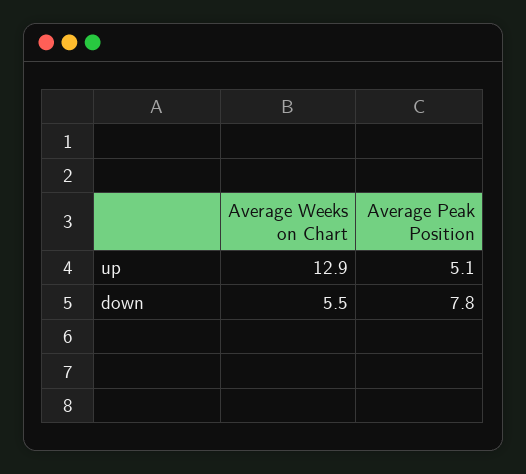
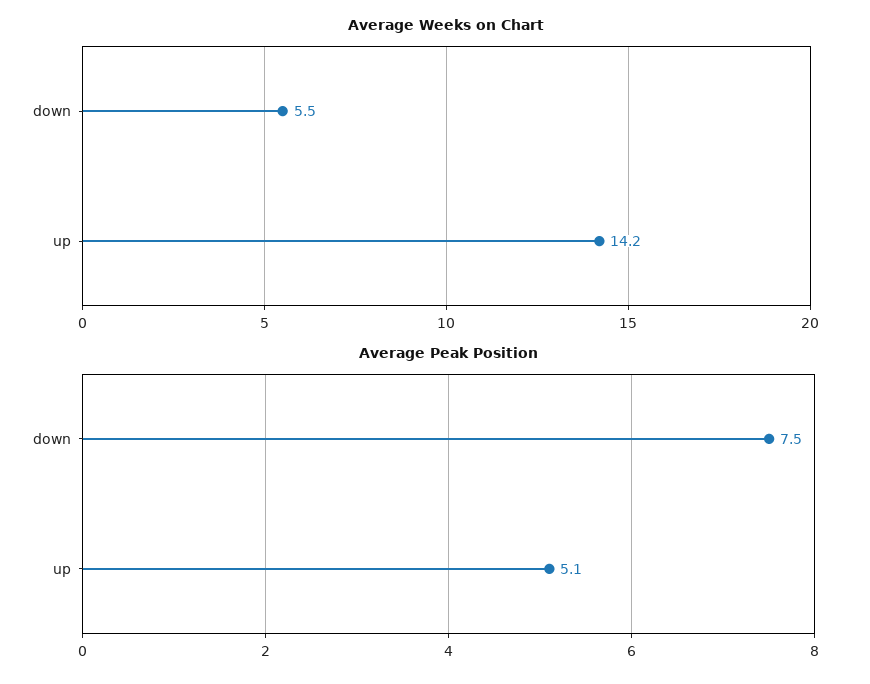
Average Weeks on Chart, up: 12.9 -> 14.2
Average Peak Position, down: 7.8 -> 7.5

